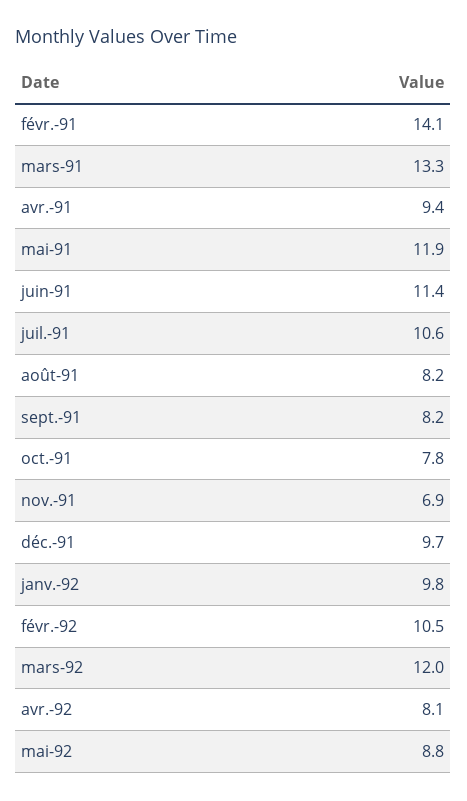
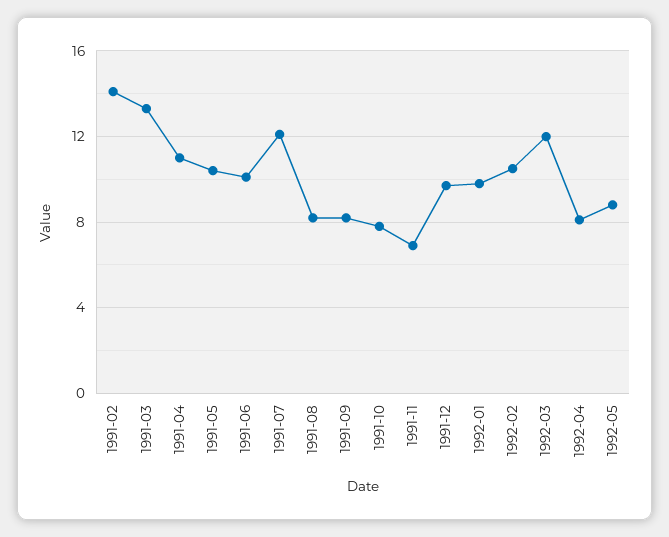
avr.-91: 9.4 -> 11
mai-91: 11.9 -> 10.5
juin-91: 11.4 -> 10
juil.-91: 10.6 -> 12

